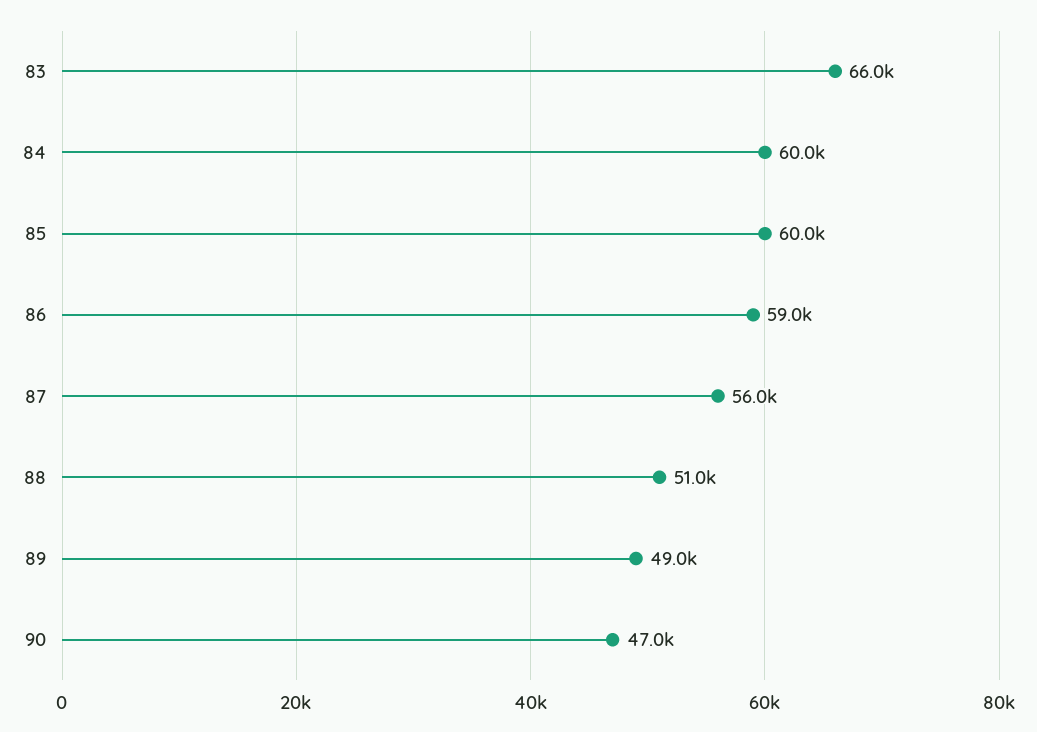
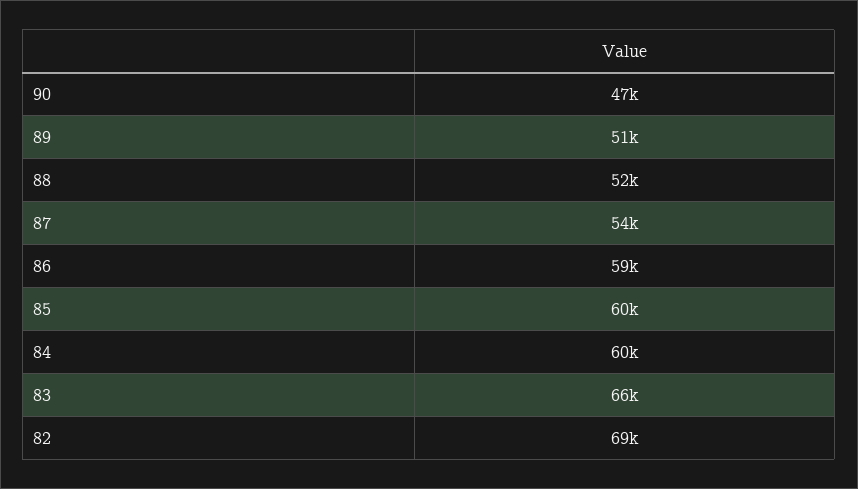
87: 56000 -> 54000
88: 51000 -> 52000
89: 49000 -> 51000
82: none -> 69000

